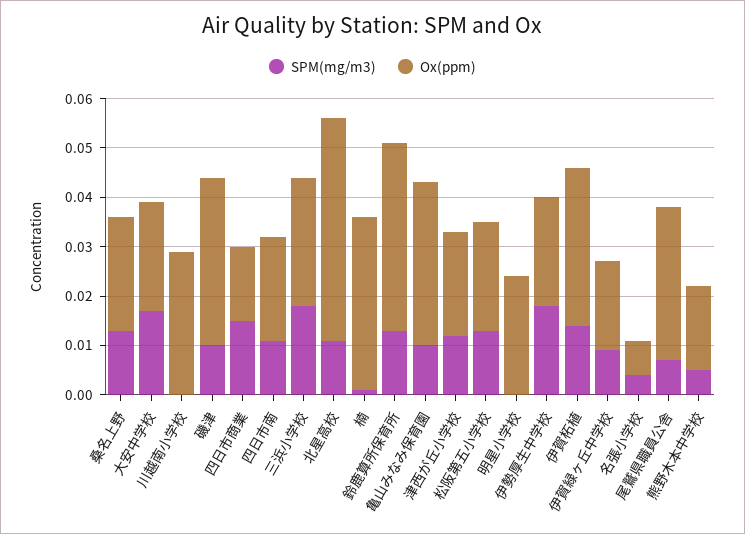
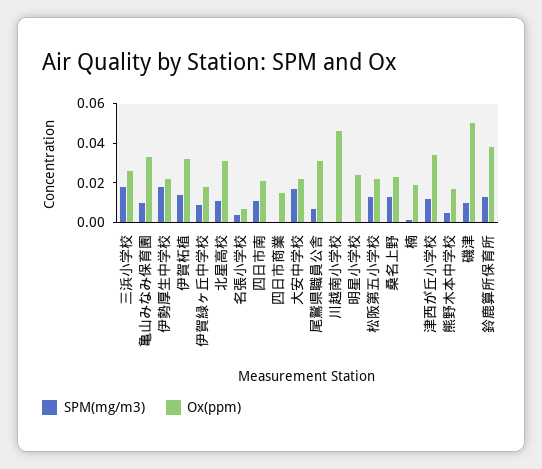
Ox(ppm), 川越南小学校: 0.03 -> 0.045
Ox(ppm), 磯津: 0.035 -> 0.05
SPM(mg/m3), 四日市商業: 0.015 -> 0
Ox(ppm), 北星高校: 0.045 -> 0.03
Ox(ppm), 楠: 0.035 -> 0.02
Ox(ppm), 津西が丘小学校: 0.02 -> 0.035

